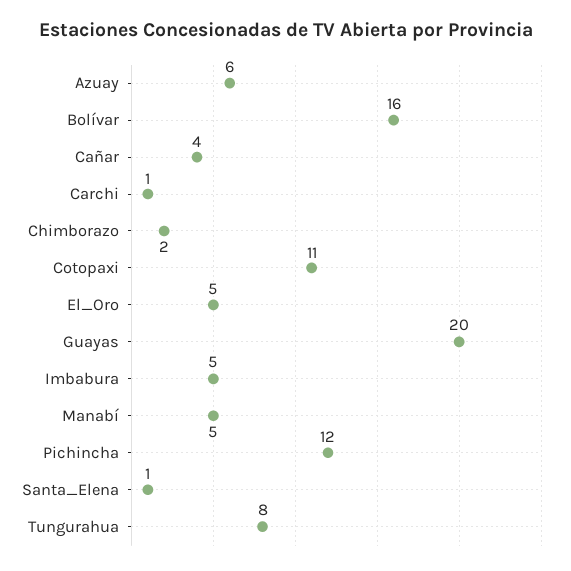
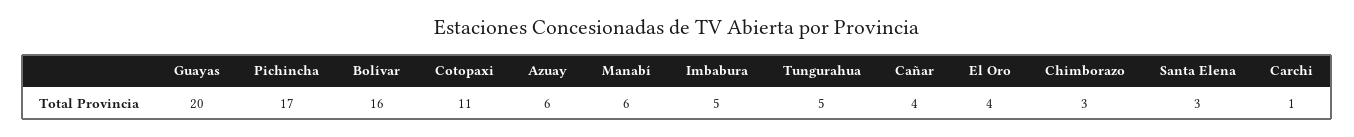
Chimborazo: 2 -> 3
El_Oro: 5 -> 4
Manabí: 5 -> 6
Pichincha: 12 -> 17
Santa_Elena: 1 -> 3
Tungurahua: 8 -> 5

